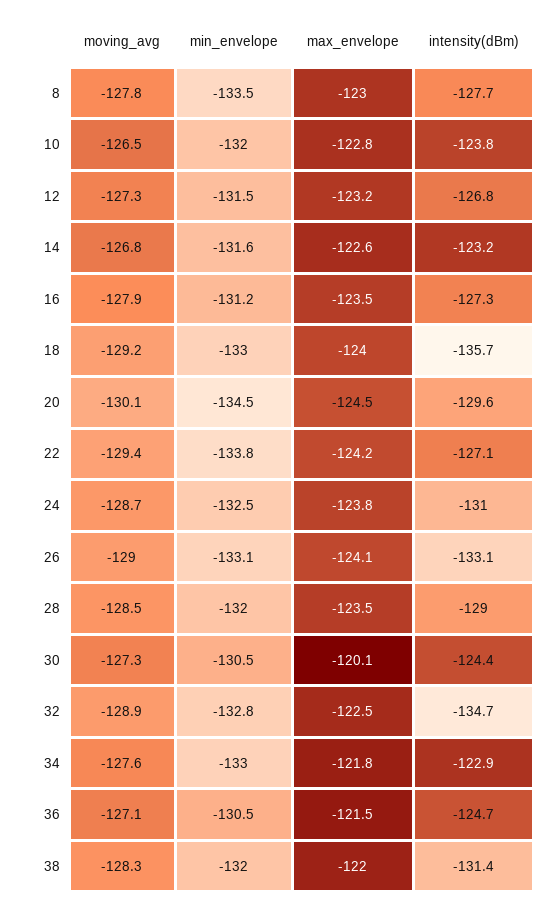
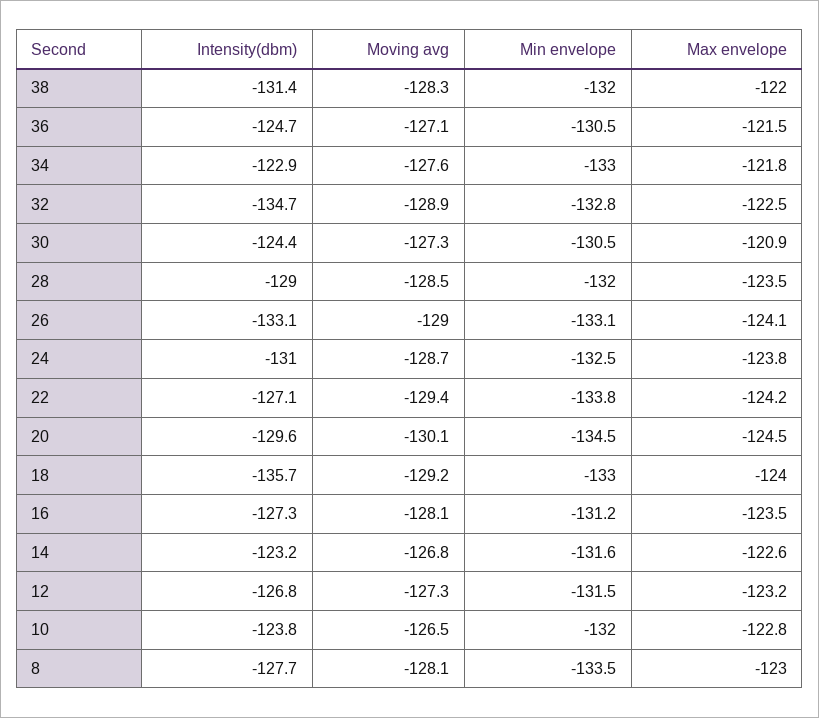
moving_avg, 8: -127.8 -> -128.1
moving_avg, 16: -127.9 -> -128.1
max_envelope, 30: -120.1 -> -120.9

